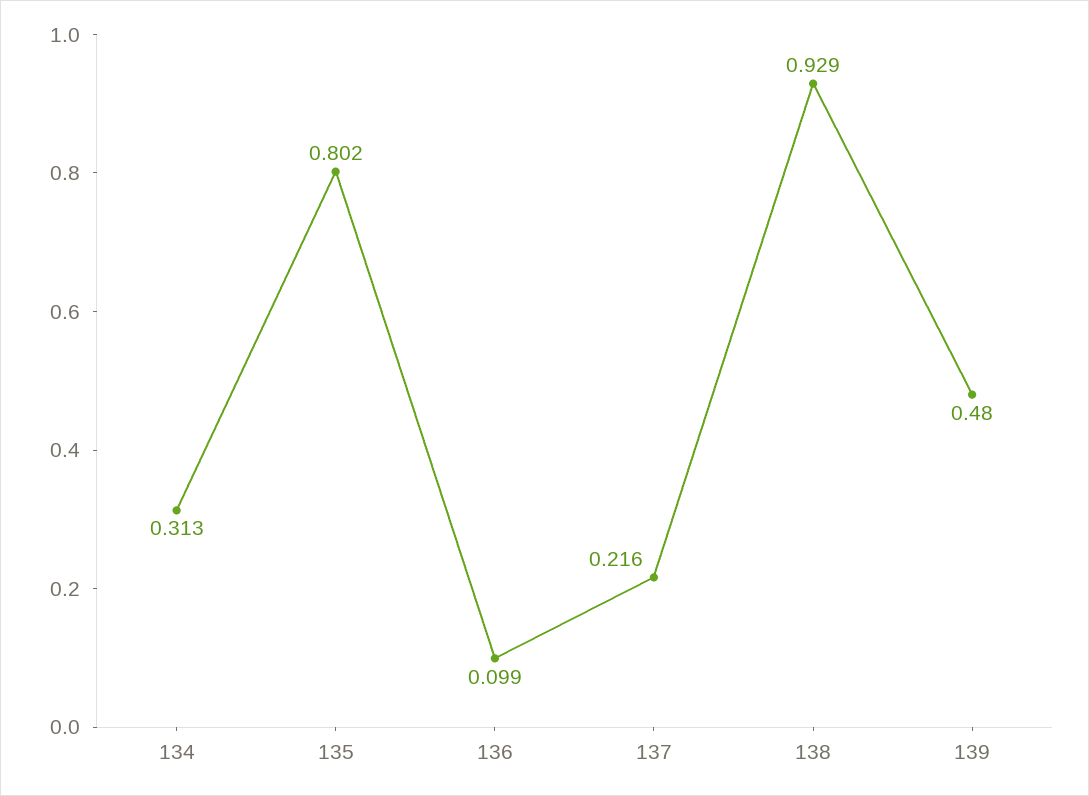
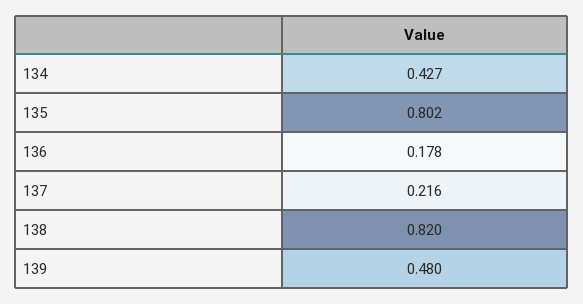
134: 0.313 -> 0.427
136: 0.099 -> 0.178
138: 0.929 -> 0.82

